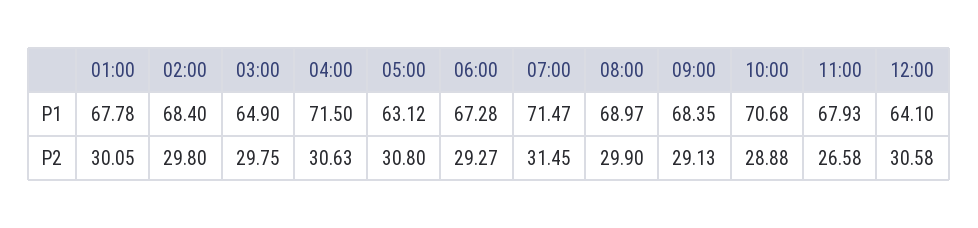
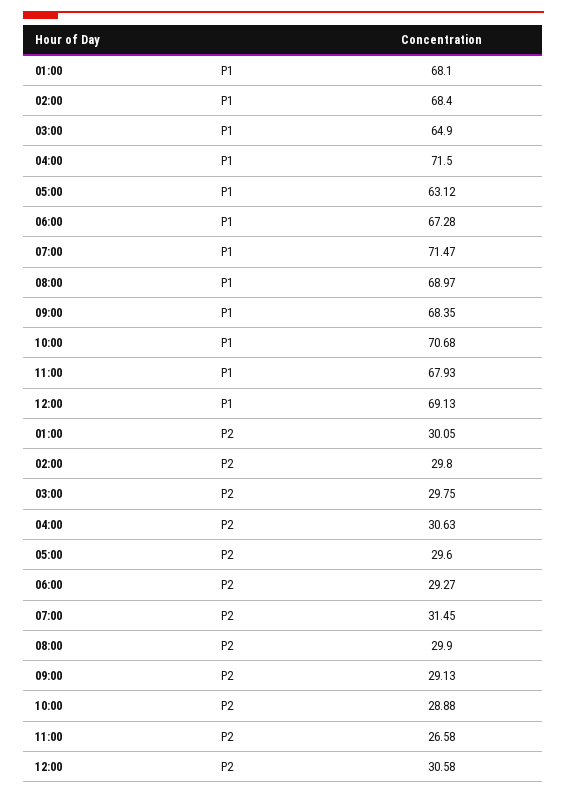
01:00, P1: 67.78 -> 68.1
12:00, P1: 64.1 -> 69.13
05:00, P2: 30.8 -> 29.6

